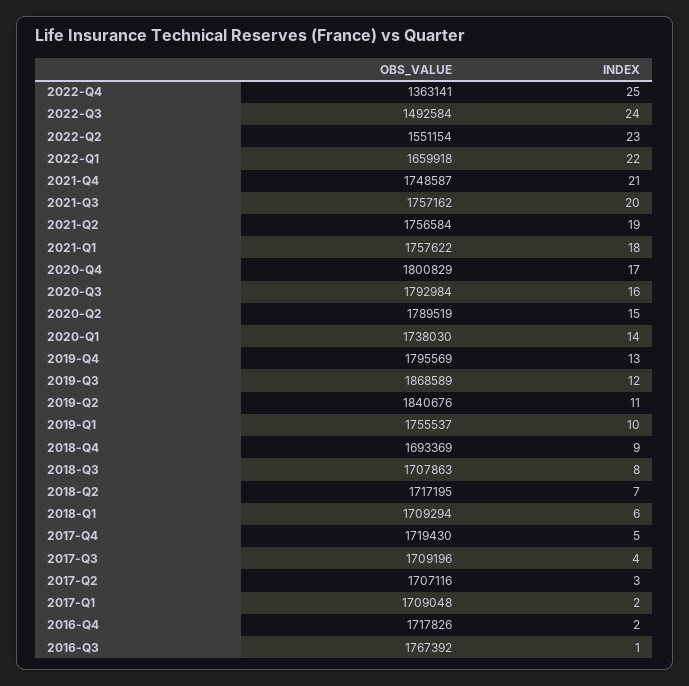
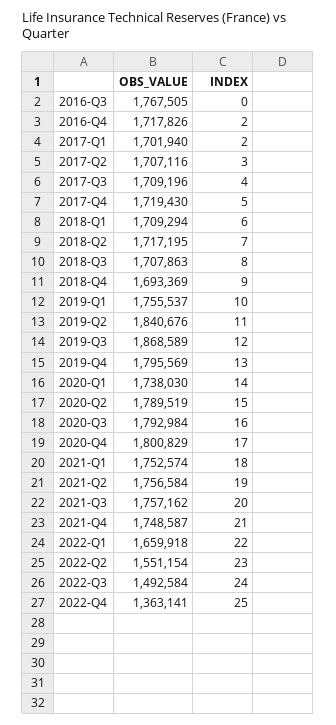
OBS_VALUE, 2021-Q1: 1757622 -> 1752574
OBS_VALUE, 2017-Q1: 1709048 -> 1701940
OBS_VALUE, 2016-Q3: 1767392 -> 1767505
INDEX, 2016-Q3: 1 -> 0

